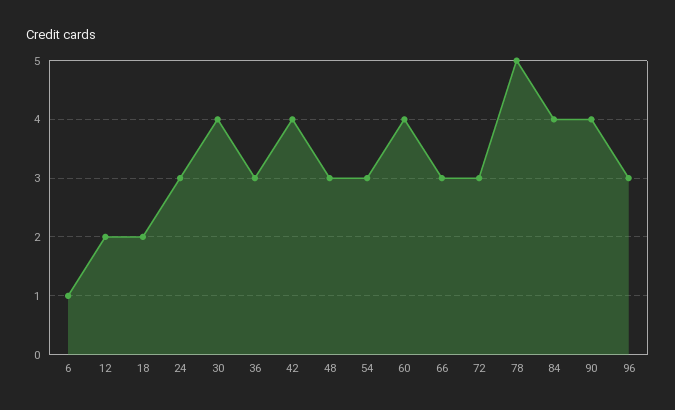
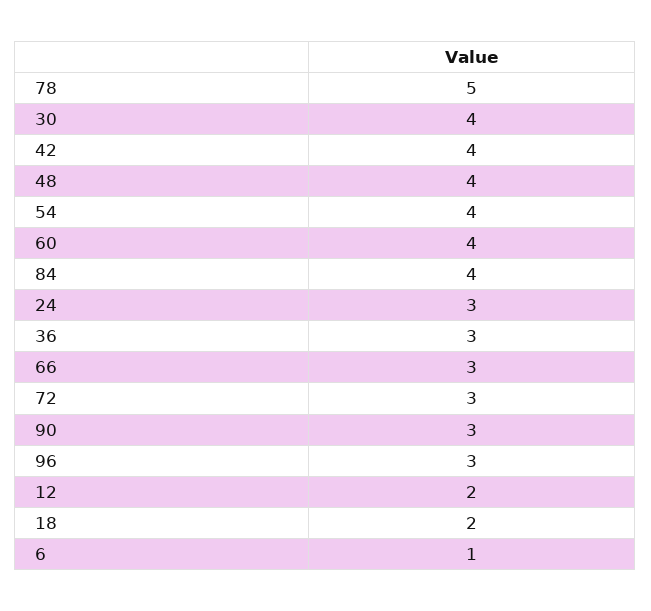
48: 3 -> 4
54: 3 -> 4
90: 4 -> 3

